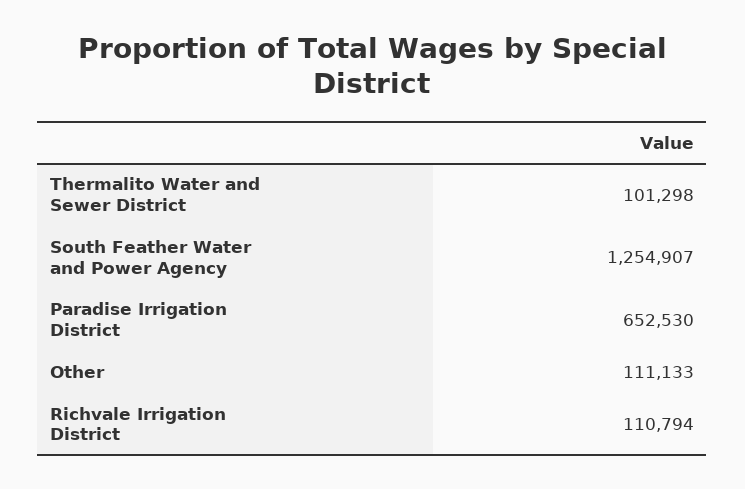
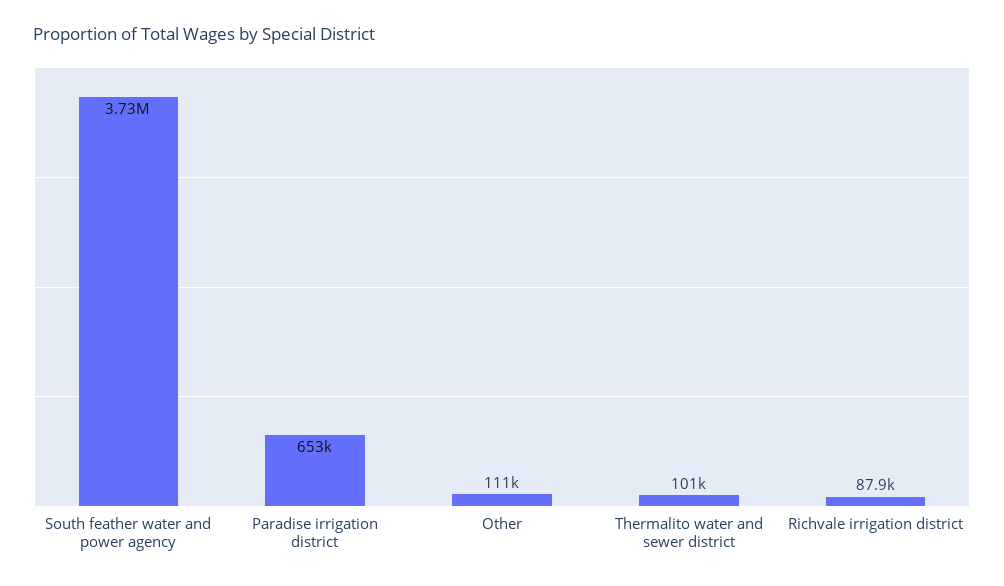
South Feather Water and Power Agency: 1254907 -> 3730000
Richvale Irrigation District: 110794 -> 87900

